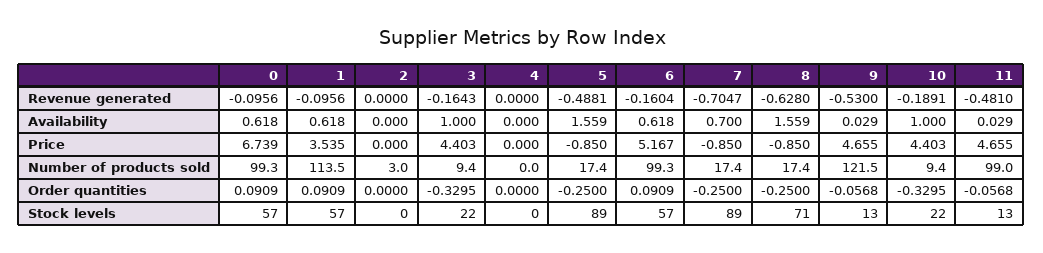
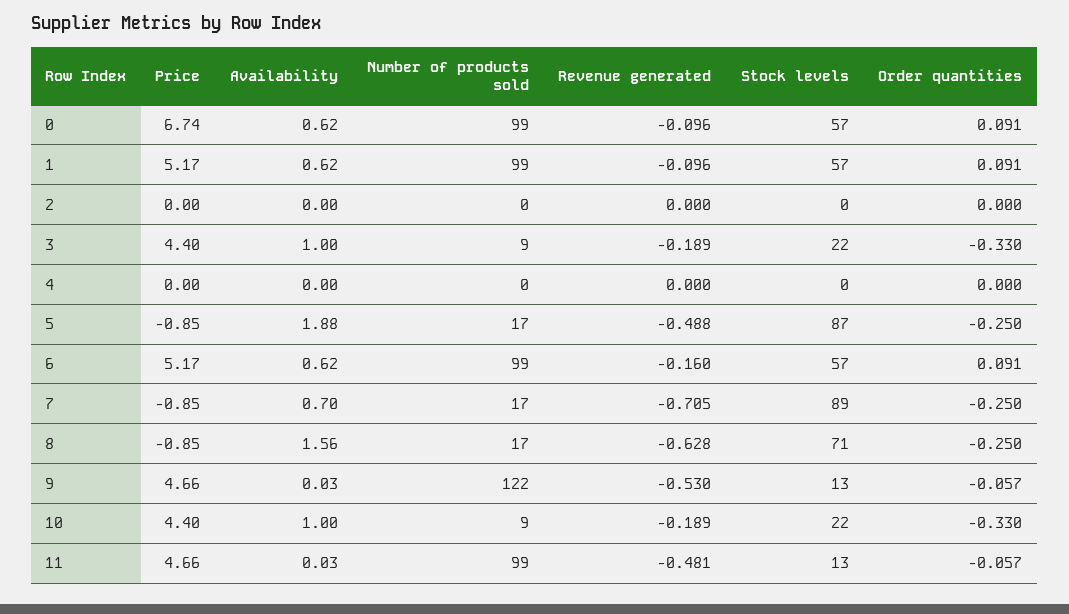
3, Revenue generated: -0.1643 -> -0.189
5, Availability: 1.559 -> 1.88
1, Price: 3.535 -> 5.17
1, Number of products sold: 113.5 -> 99
2, Number of products sold: 3 -> 0
5, Stock levels: 89 -> 87

